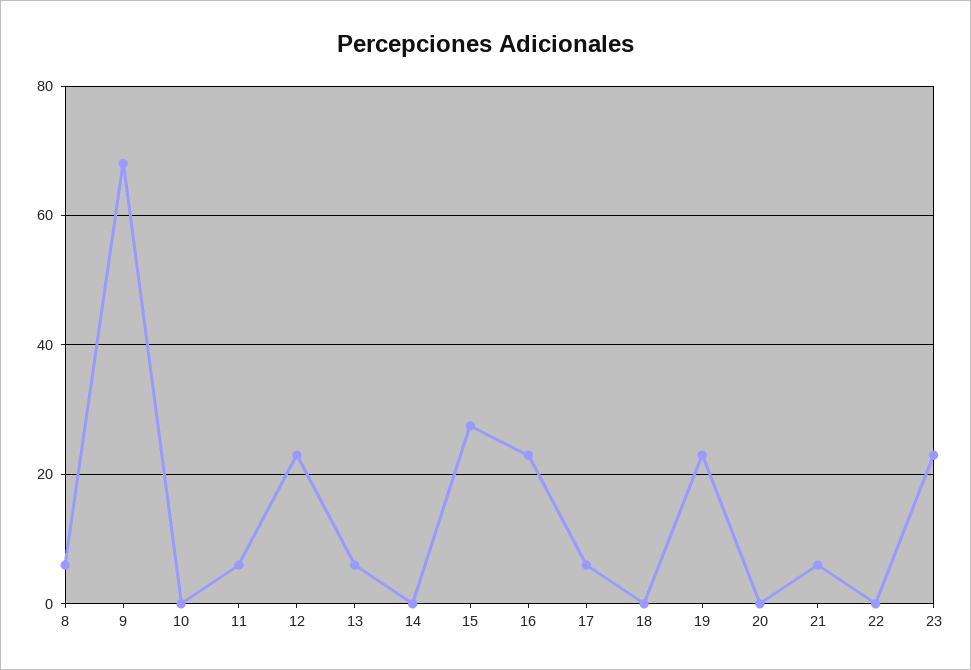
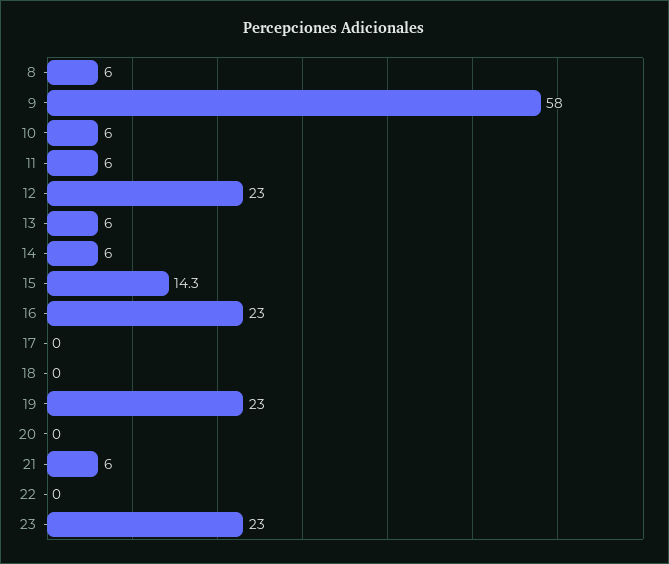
9: 68 -> 58
10: 0 -> 6
14: 0 -> 6
15: 28 -> 14.3
17: 6 -> 0

